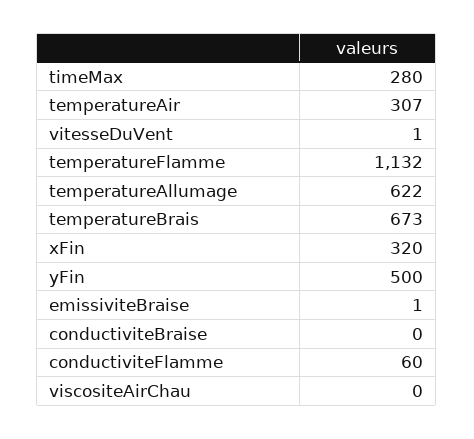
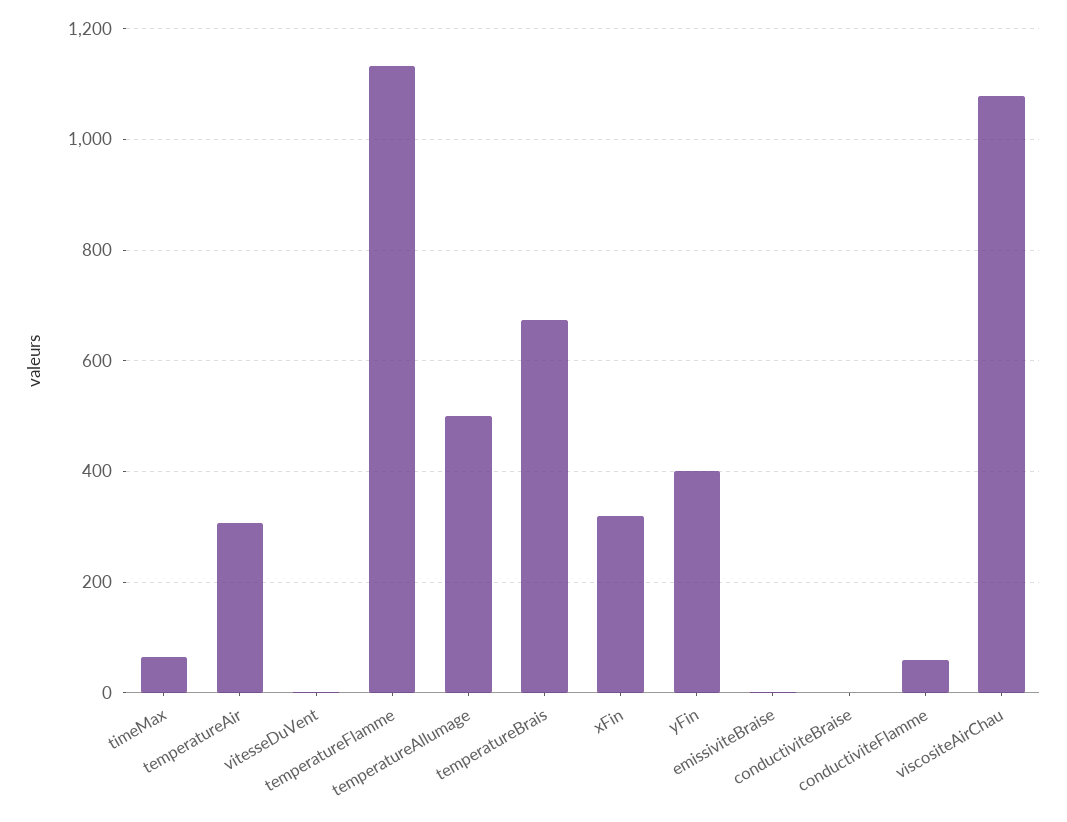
timeMax: 280 -> 60
temperatureAllumage: 622 -> 500
yFin: 500 -> 400
viscositeAirChau: 0 -> 1080

